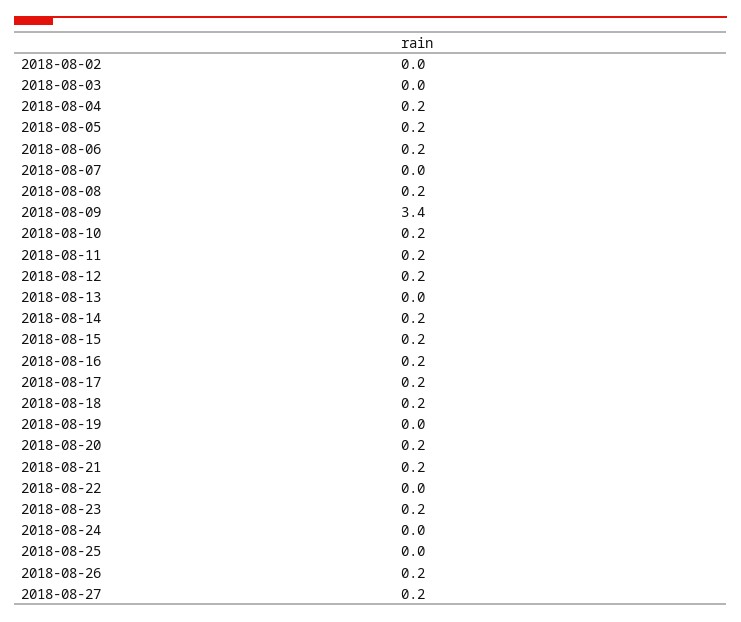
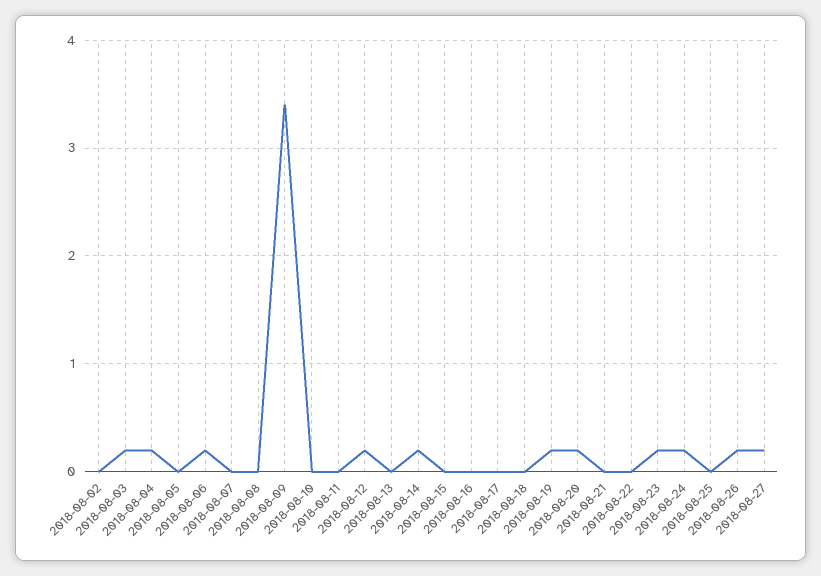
2018-08-03: 0 -> 0.2
2018-08-05: 0.2 -> 0
2018-08-08: 0.2 -> 0
2018-08-10: 0.2 -> 0
2018-08-11: 0.2 -> 0
2018-08-15: 0.2 -> 0
2018-08-16: 0.2 -> 0
2018-08-17: 0.2 -> 0
2018-08-18: 0.2 -> 0
2018-08-19: 0 -> 0.2
2018-08-21: 0.2 -> 0
2018-08-24: 0 -> 0.2

